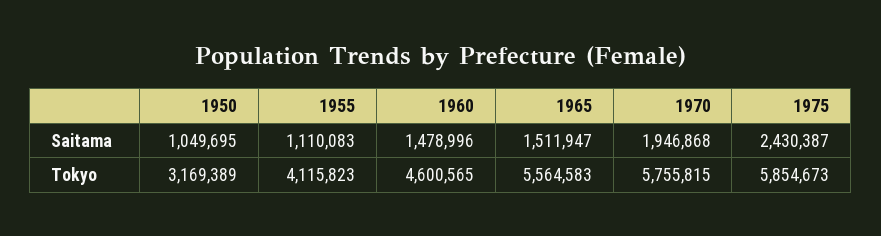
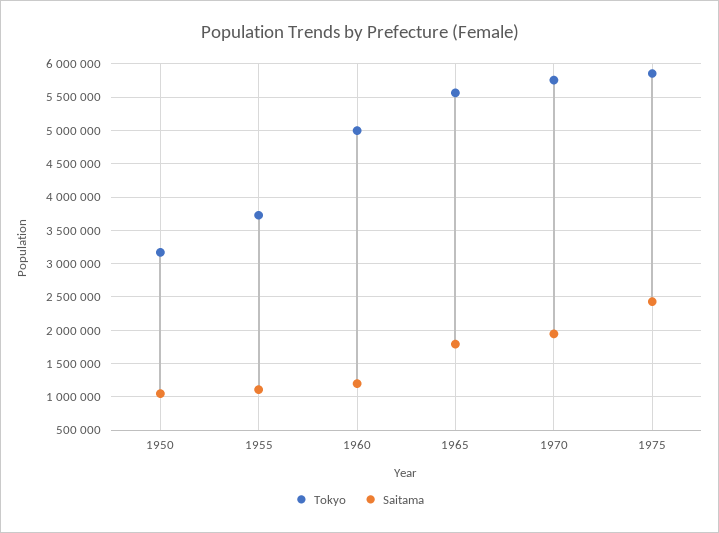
Saitama, 1960: 1478996 -> 1200000
Saitama, 1965: 1511947 -> 1800000
Tokyo, 1955: 4115823 -> 3700000
Tokyo, 1960: 4600565 -> 5000000

